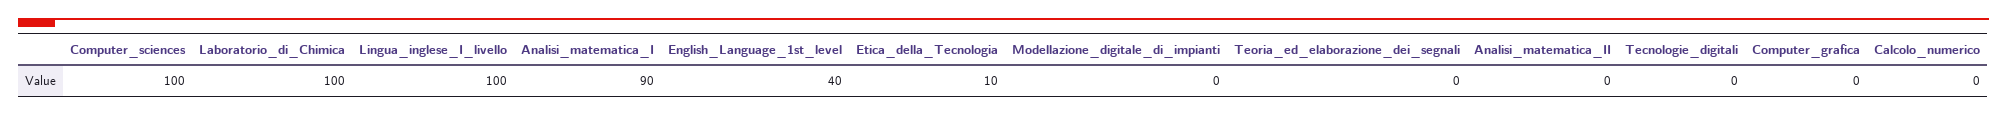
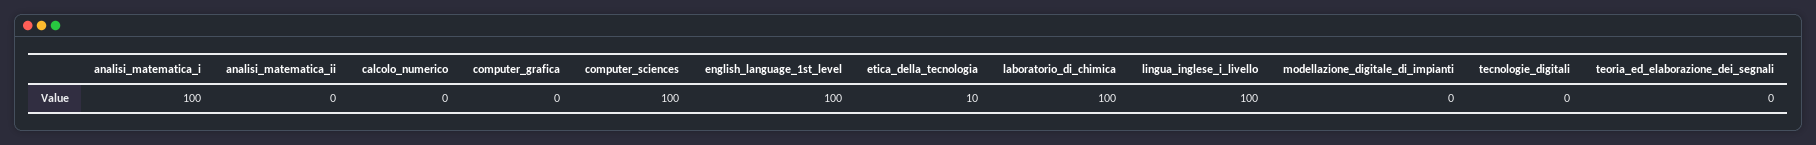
Analisi_matematica_I: 90 -> 100
English_Language_1st_level: 40 -> 100

